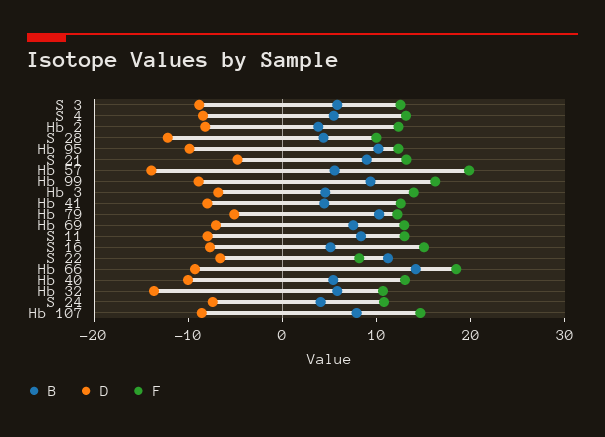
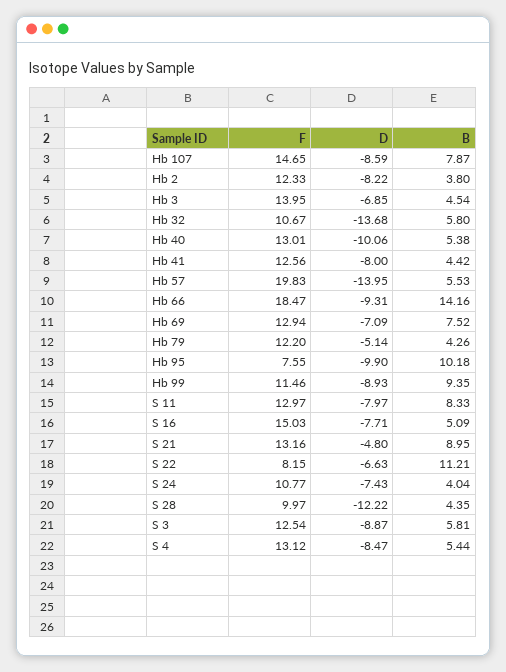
F, Hb 95: 12 -> 7.55
F, Hb 99: 16 -> 11.46
B, Hb 79: 10 -> 4.26

